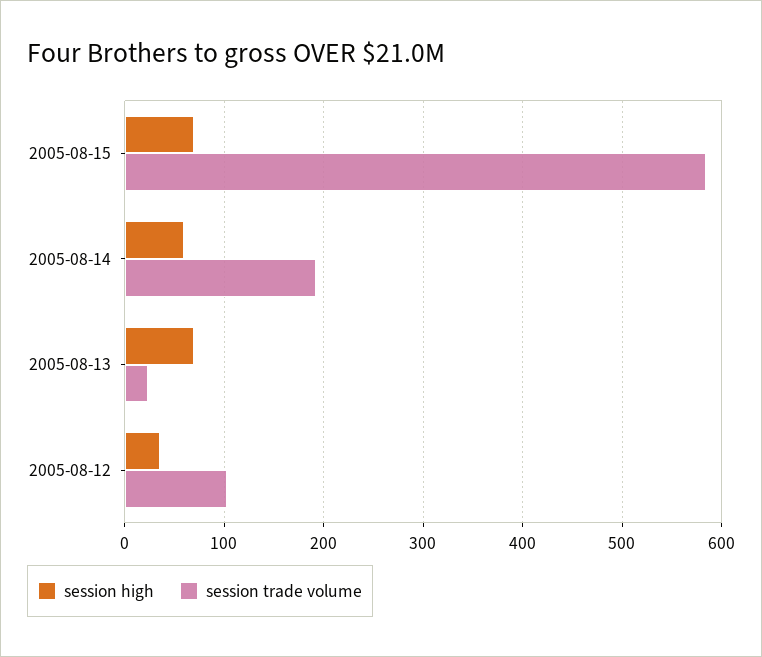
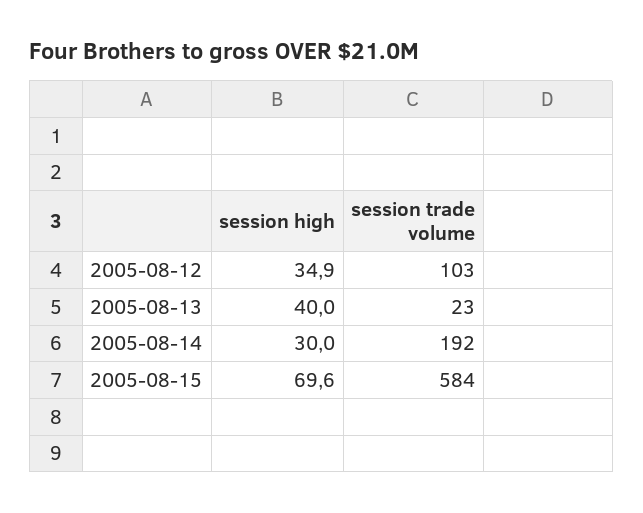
session high, 2005-08-14: 60 -> 30
session high, 2005-08-13: 70 -> 40

